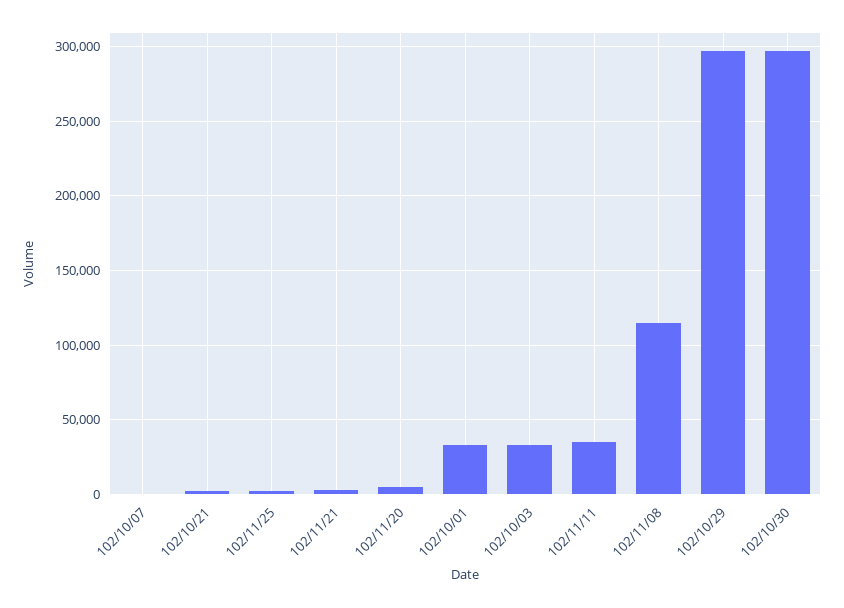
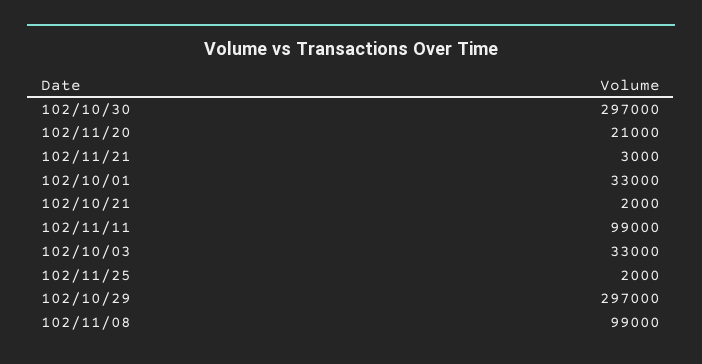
102/10/07: 0 -> none
102/11/20: 5000 -> 21000
102/11/11: 35000 -> 99000
102/11/08: 115000 -> 99000

